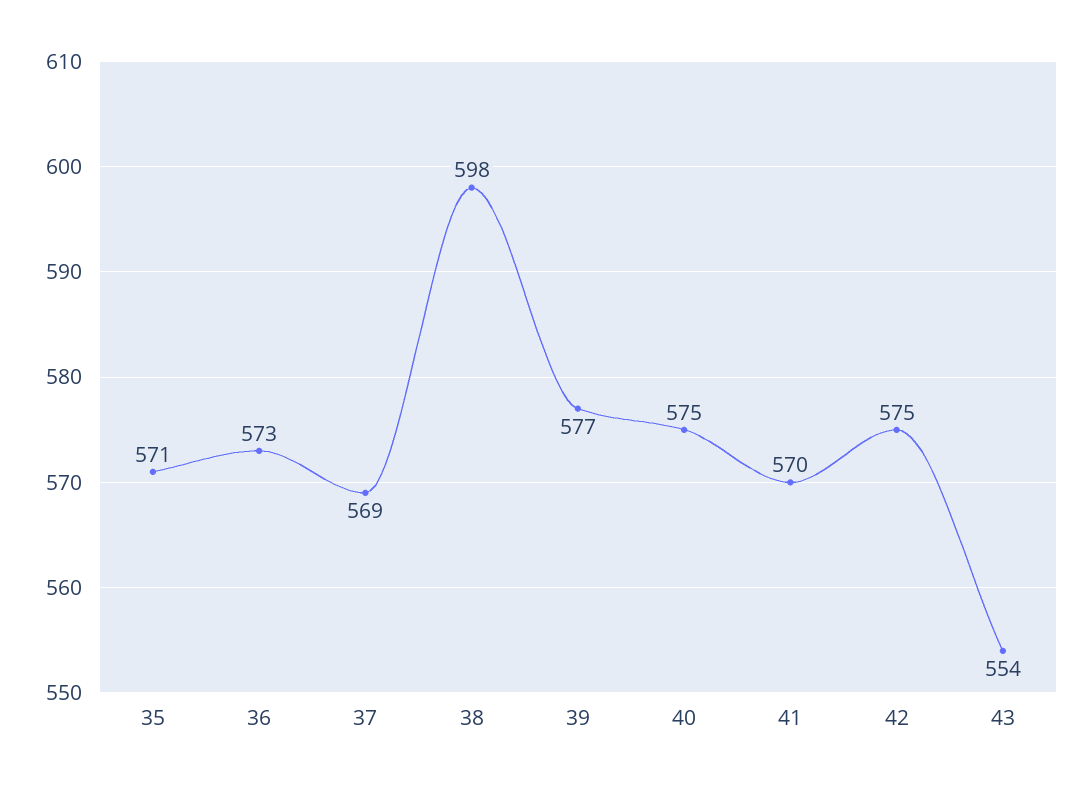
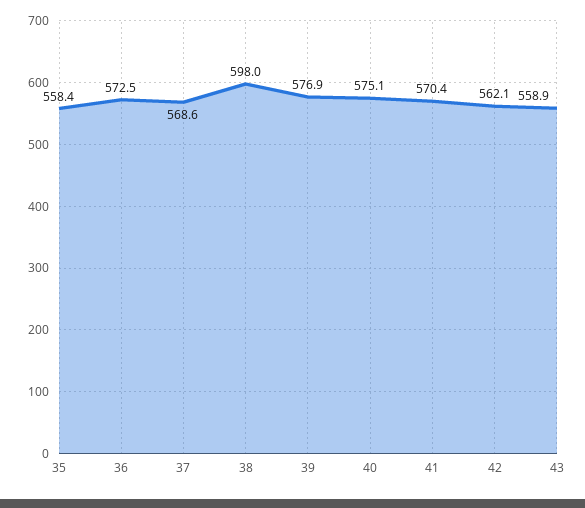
35: 571 -> 558.4
42: 575 -> 562.1
43: 554 -> 558.9

